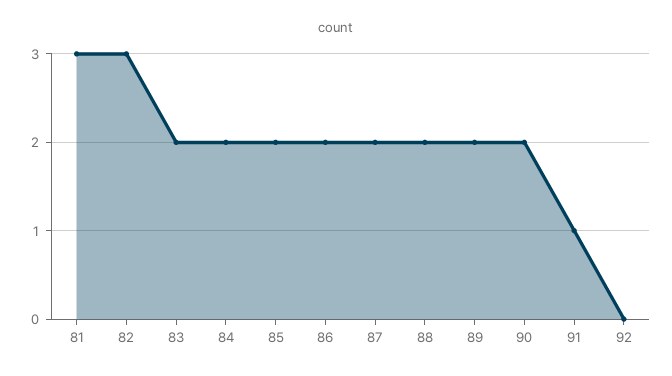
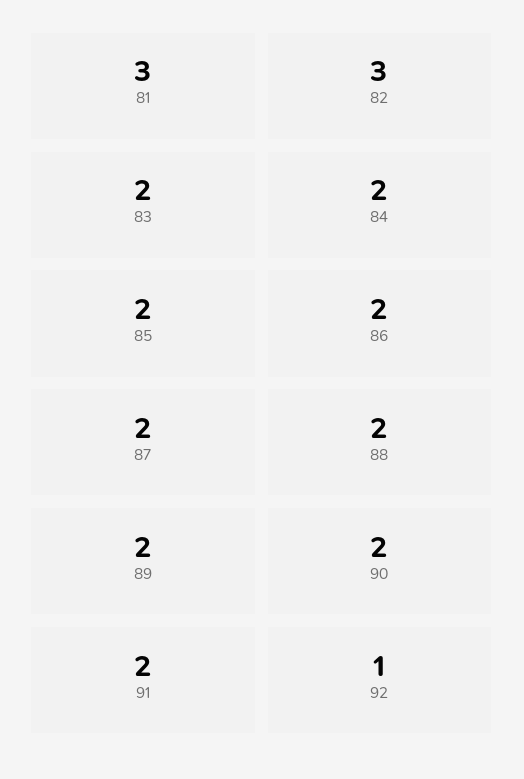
91: 1 -> 2
92: 0 -> 1

